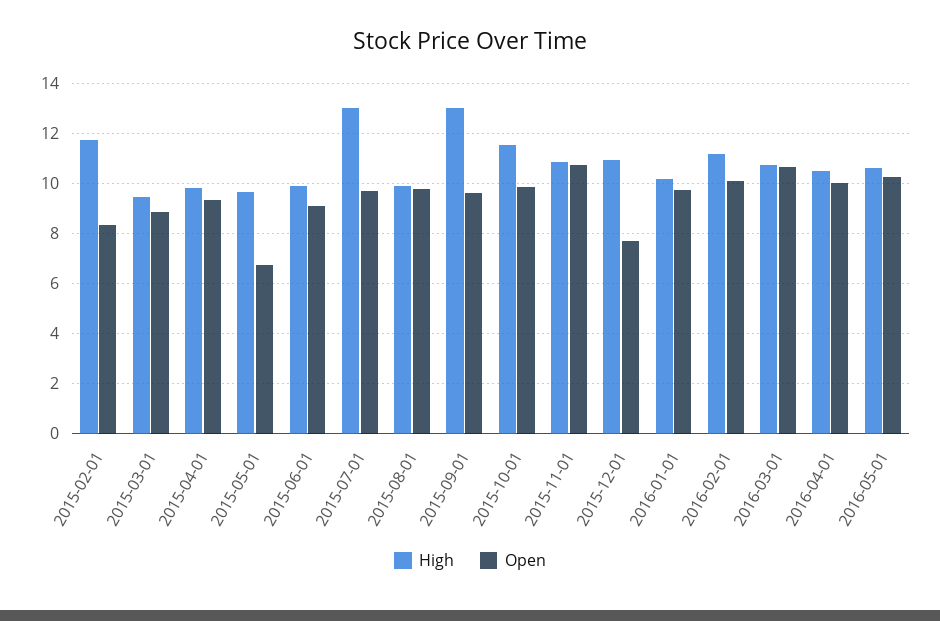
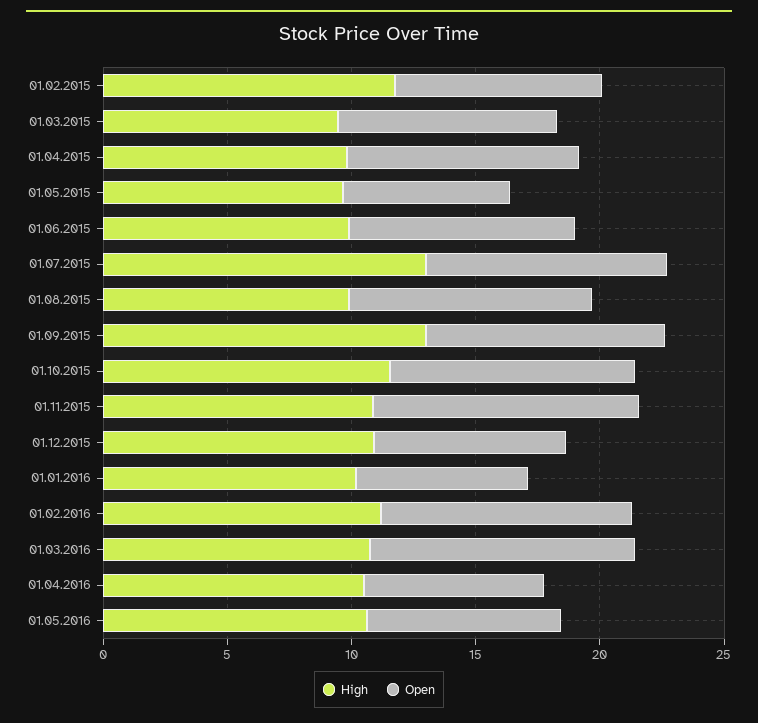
Open, 2016-01-01: 9.75 -> 7
Open, 2016-04-01: 10 -> 7
Open, 2016-05-01: 10.25 -> 8

